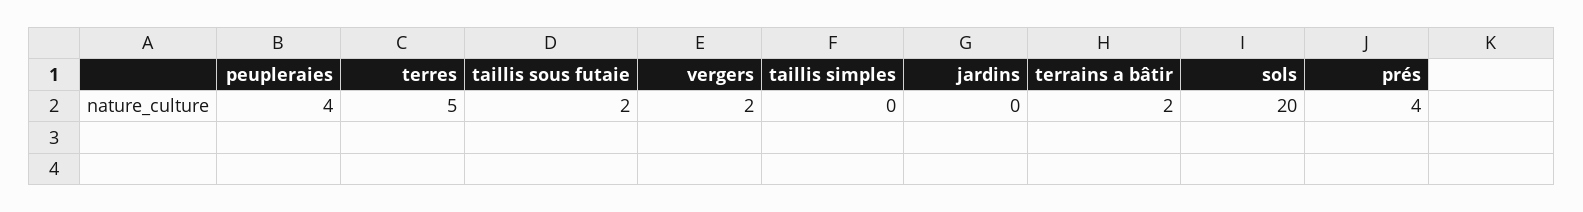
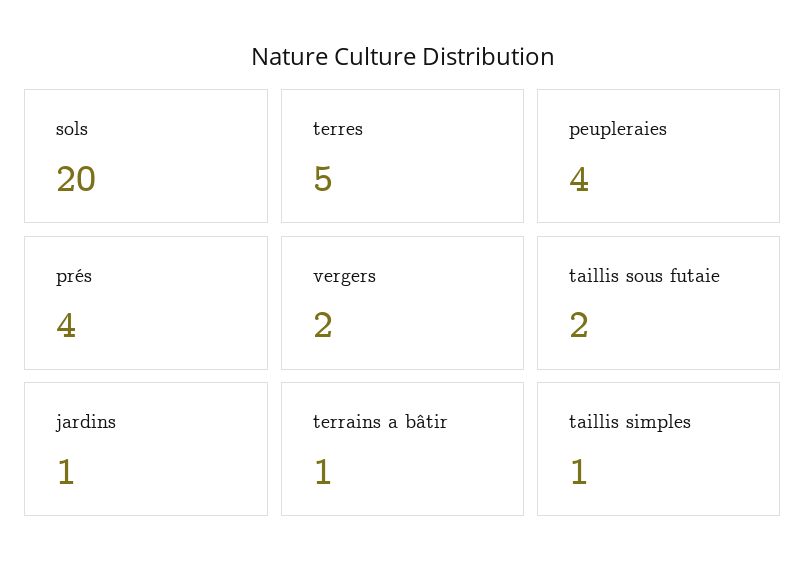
taillis simples: 0 -> 1
jardins: 0 -> 1
terrains a bâtir: 2 -> 1

